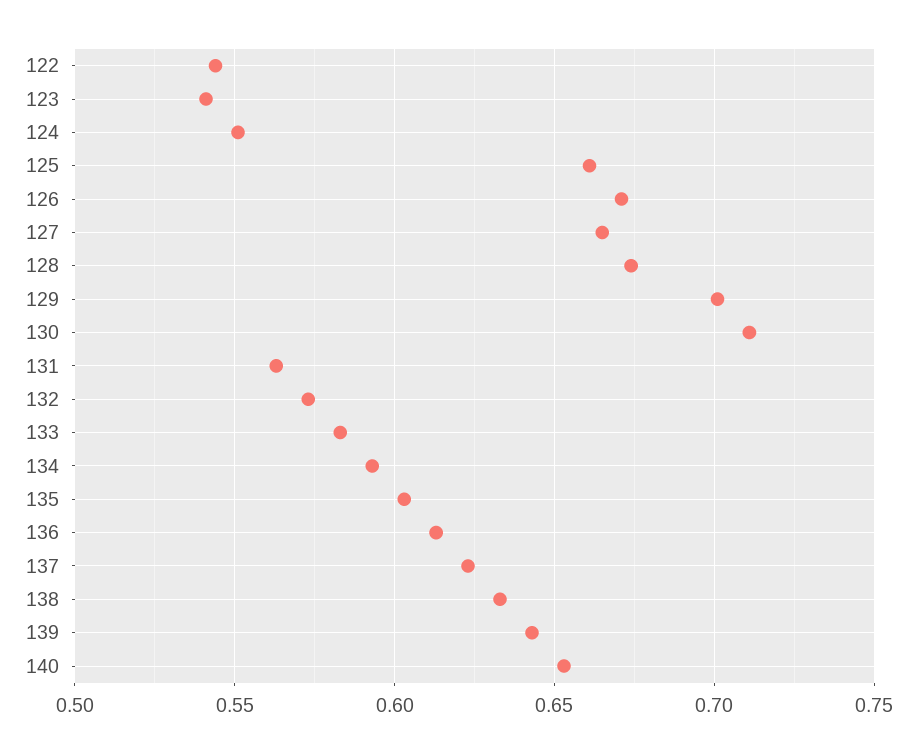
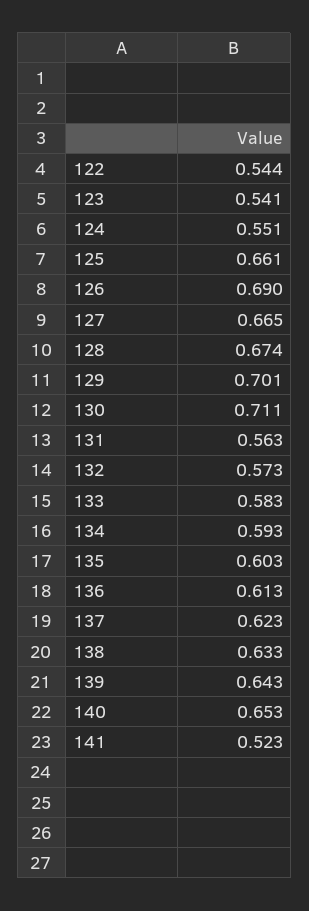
126: 0.67 -> 0.69
141: none -> 0.523

